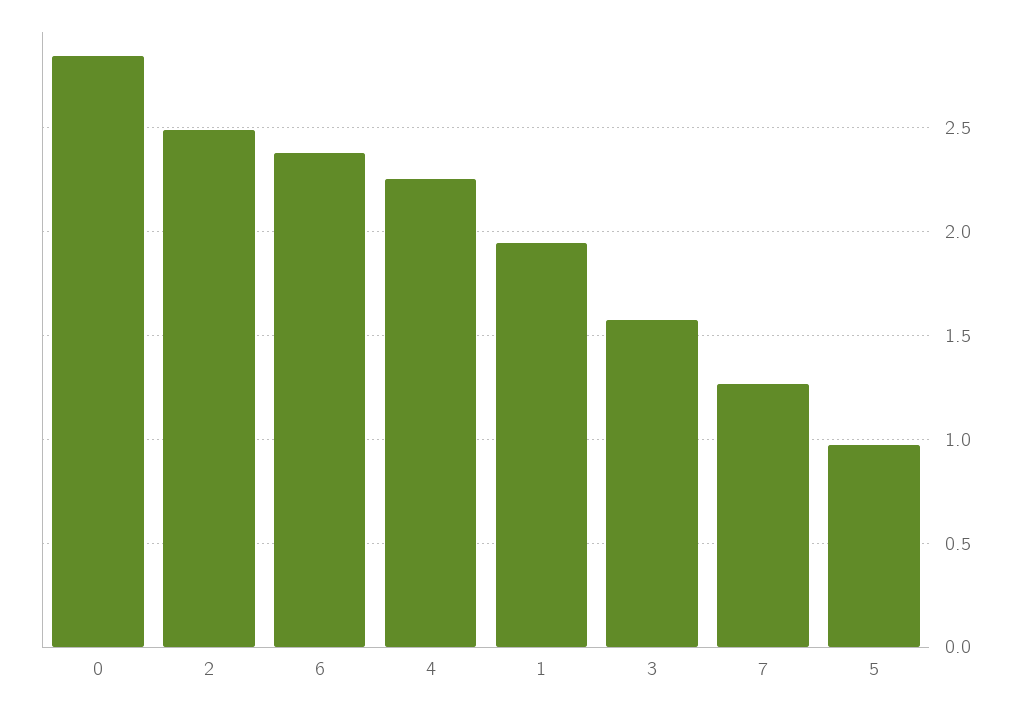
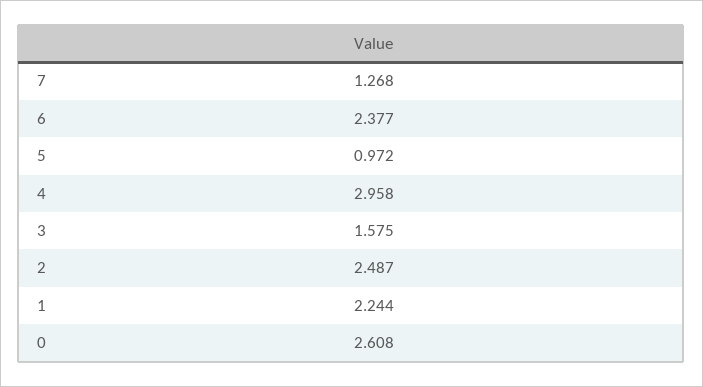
0: 2.85 -> 2.608
4: 2.25 -> 2.958
1: 1.95 -> 2.244

